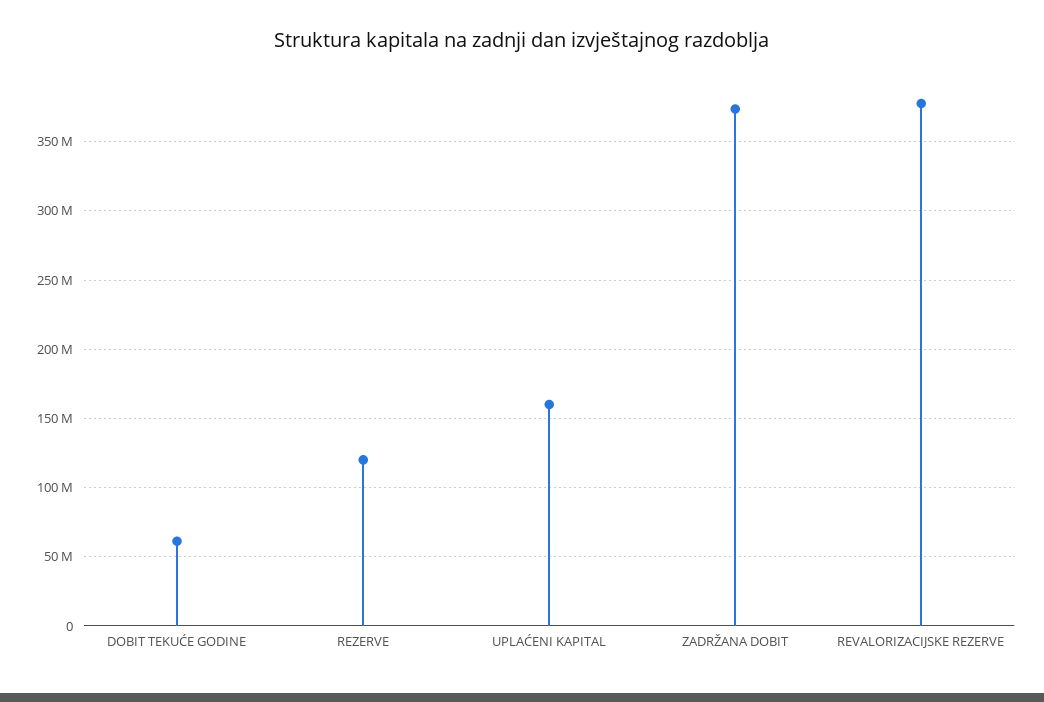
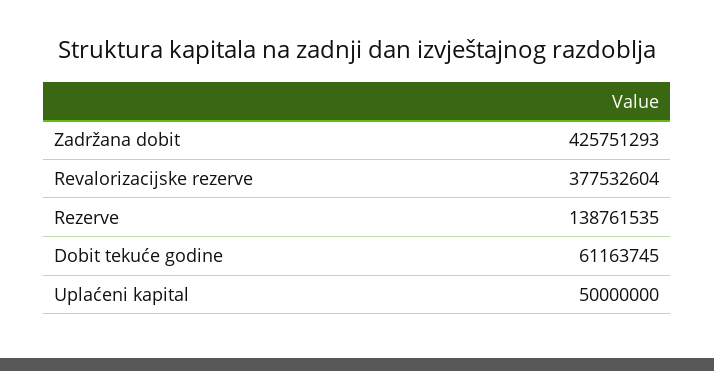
REZERVE: 120000000 -> 138761535
UPLAĆENI KAPITAL: 160000000 -> 50000000
ZADRŽANA DOBIT: 375000000 -> 425751293

